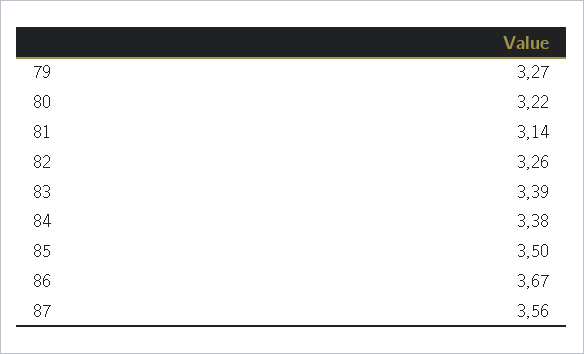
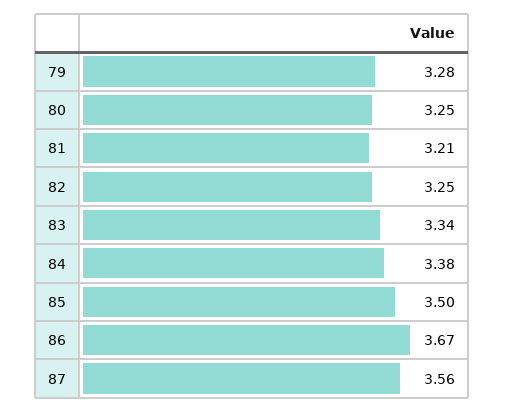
79: 3.27 -> 3.28
80: 3.22 -> 3.25
81: 3.14 -> 3.21
82: 3.26 -> 3.25
83: 3.39 -> 3.34

